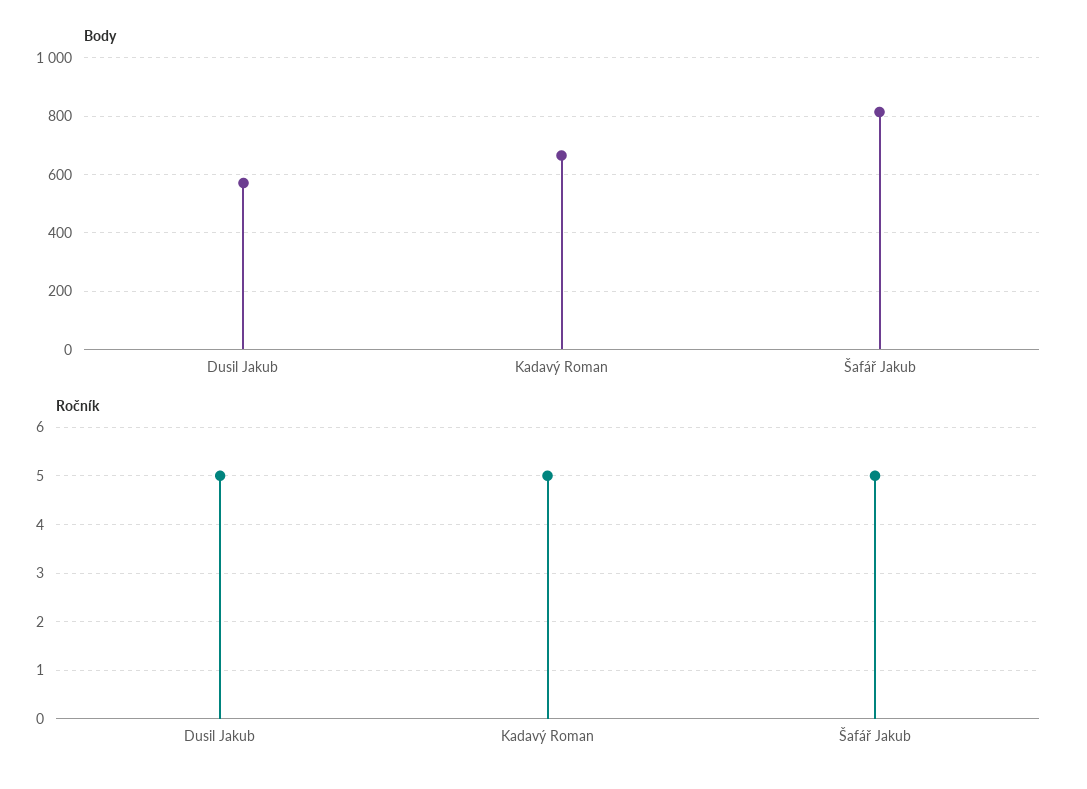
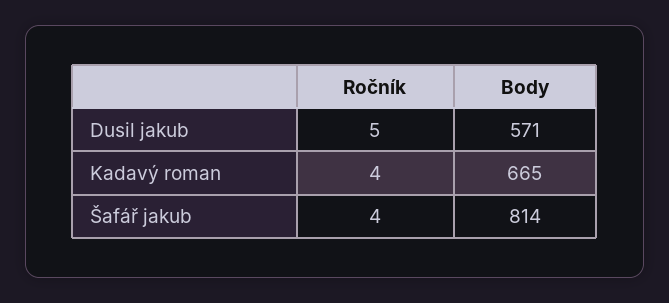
Ročník, Kadavý Roman: 5 -> 4
Ročník, Šafář Jakub: 5 -> 4

